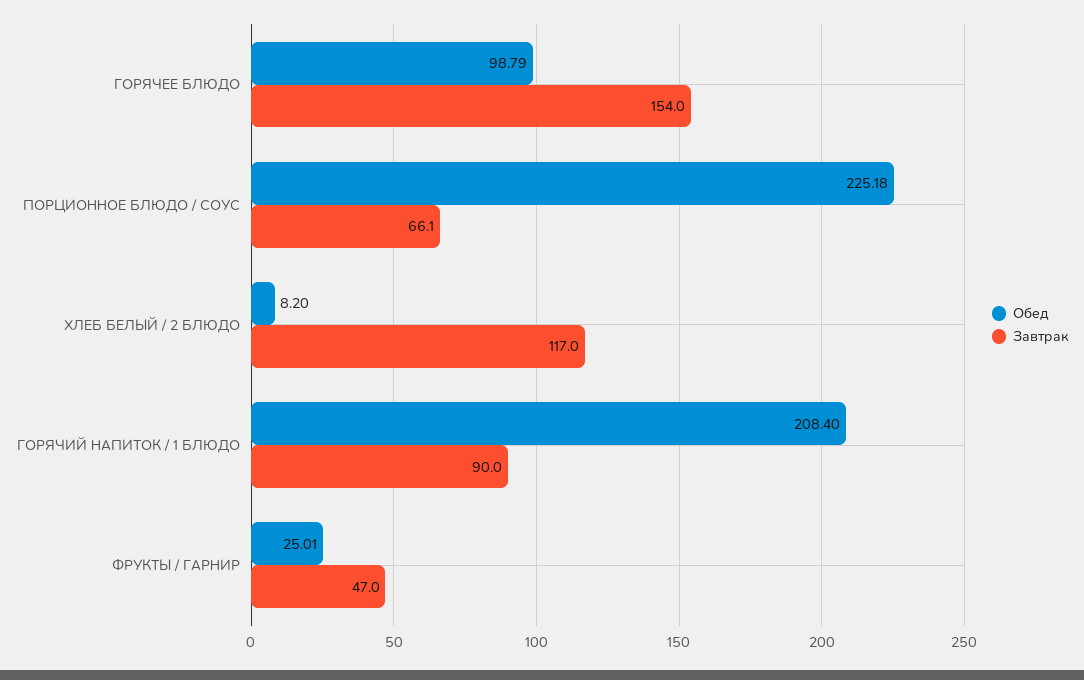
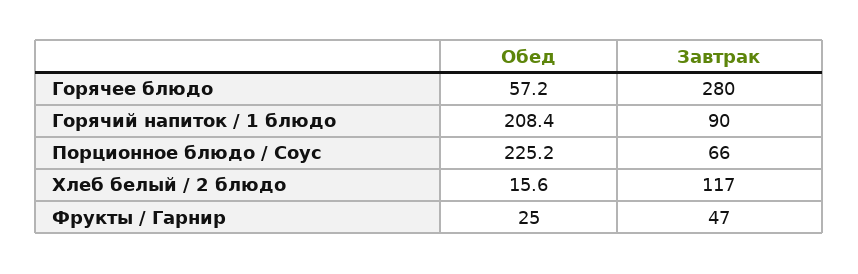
Обед, ГОРЯЧЕЕ БЛЮДО: 98.79 -> 57.2
Завтрак, ГОРЯЧЕЕ БЛЮДО: 154 -> 280
Обед, ХЛЕБ БЕЛЫЙ / 2 БЛЮДО: 8.2 -> 15.6

